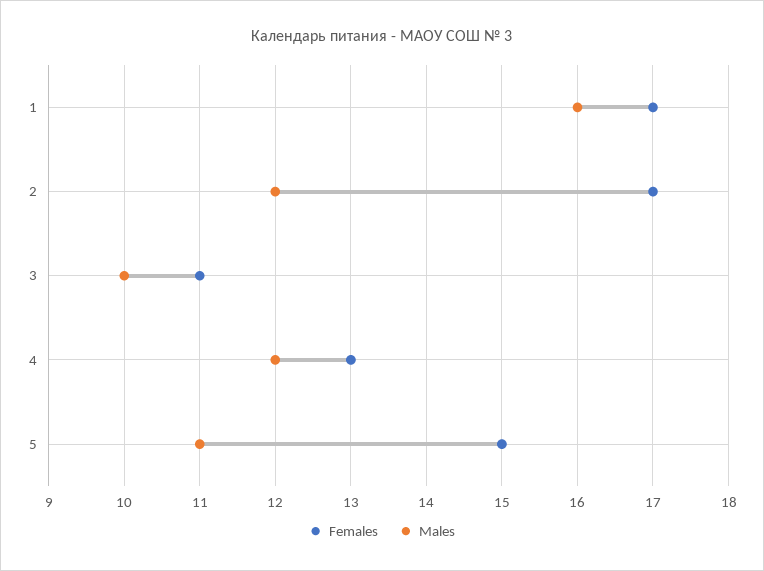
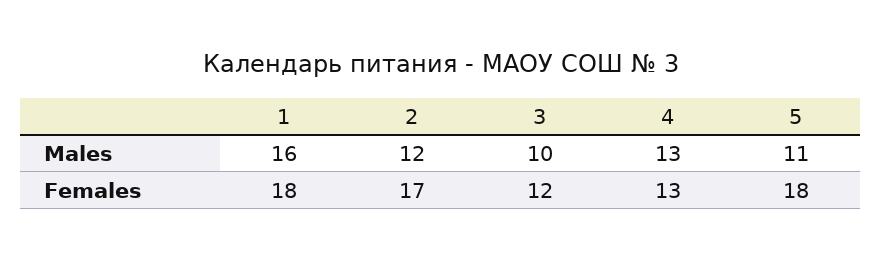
Females, 1: 17 -> 18
Females, 3: 11 -> 12
Males, 4: 12 -> 13
Females, 5: 15 -> 18

